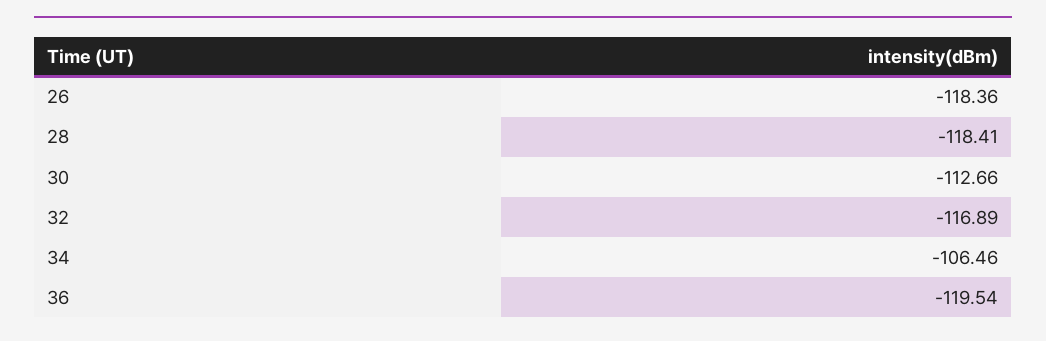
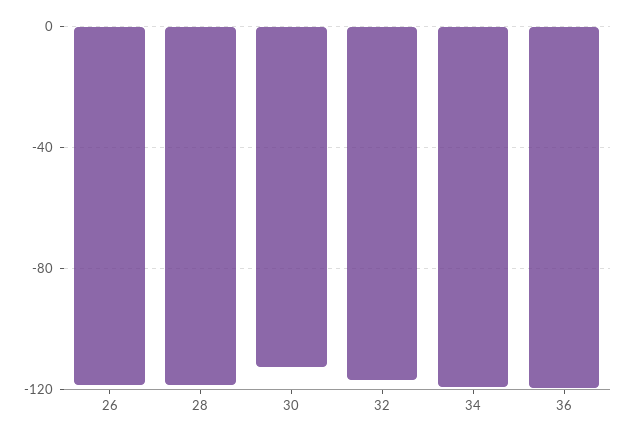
34: -106.46 -> -120

